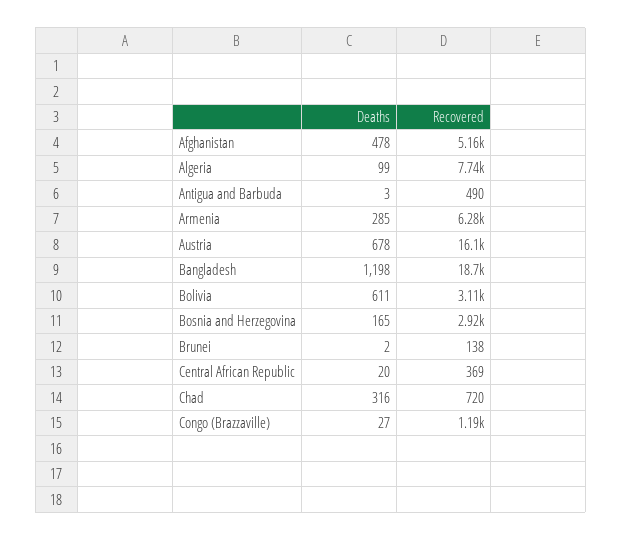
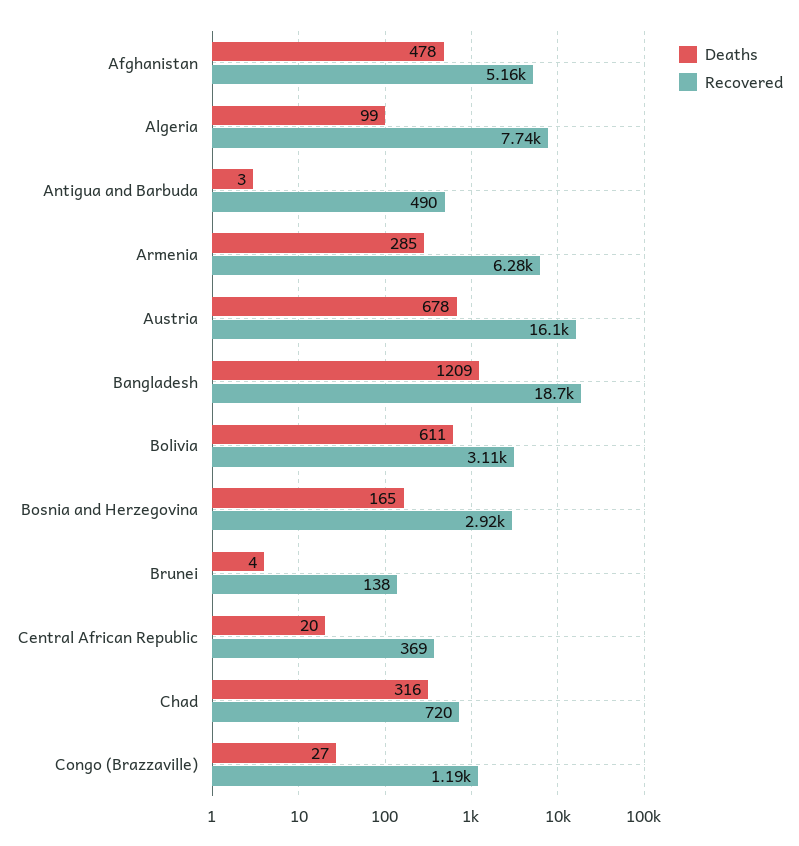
Deaths, Bangladesh: 1198 -> 1209
Deaths, Brunei: 2 -> 4

